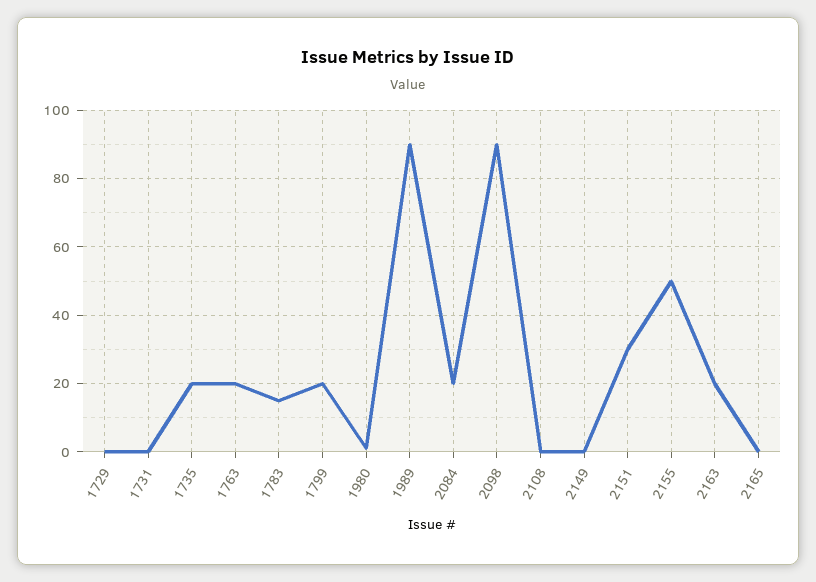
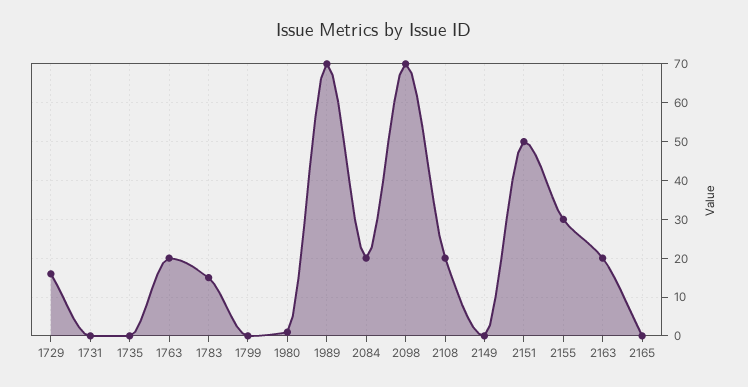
1729: 0 -> 15
1735: 20 -> 0
1799: 20 -> 0
1989: 90 -> 70
2098: 90 -> 70
2108: 0 -> 20
2151: 30 -> 50
2155: 50 -> 30

